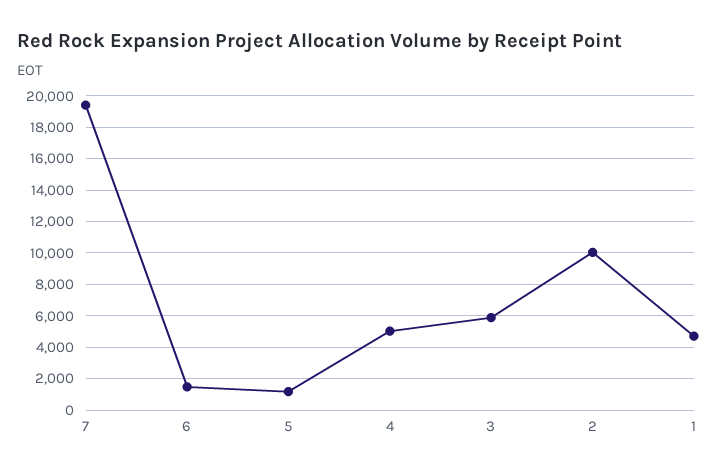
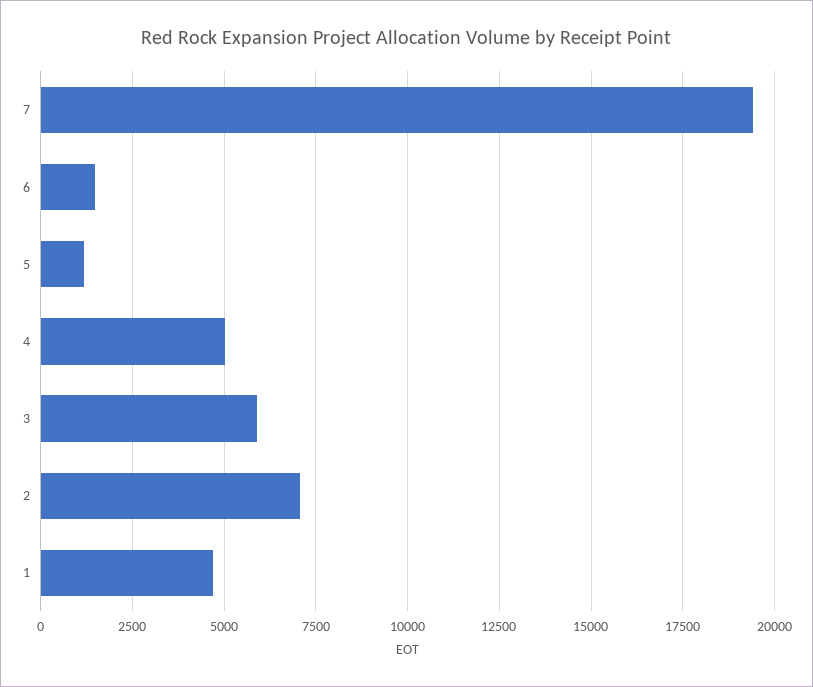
2: 10000 -> 7000

